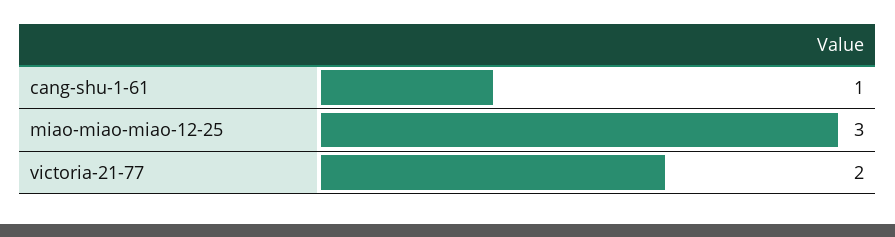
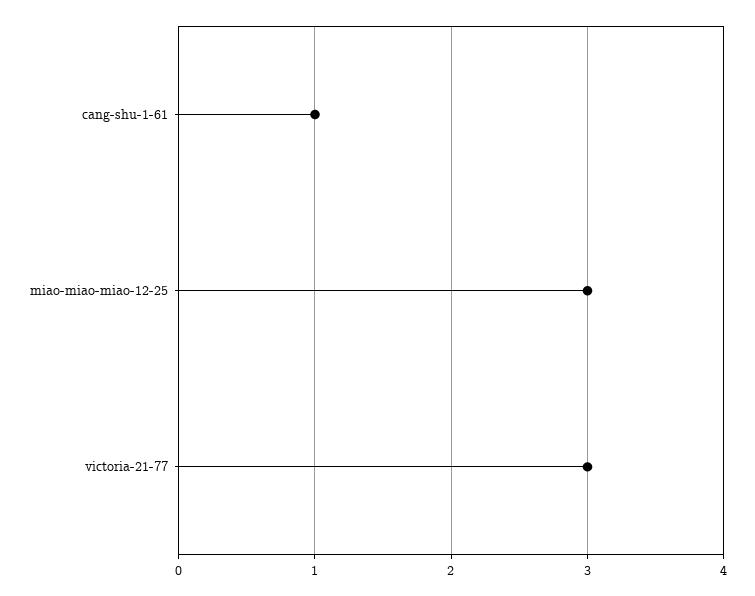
victoria-21-77: 2 -> 3

